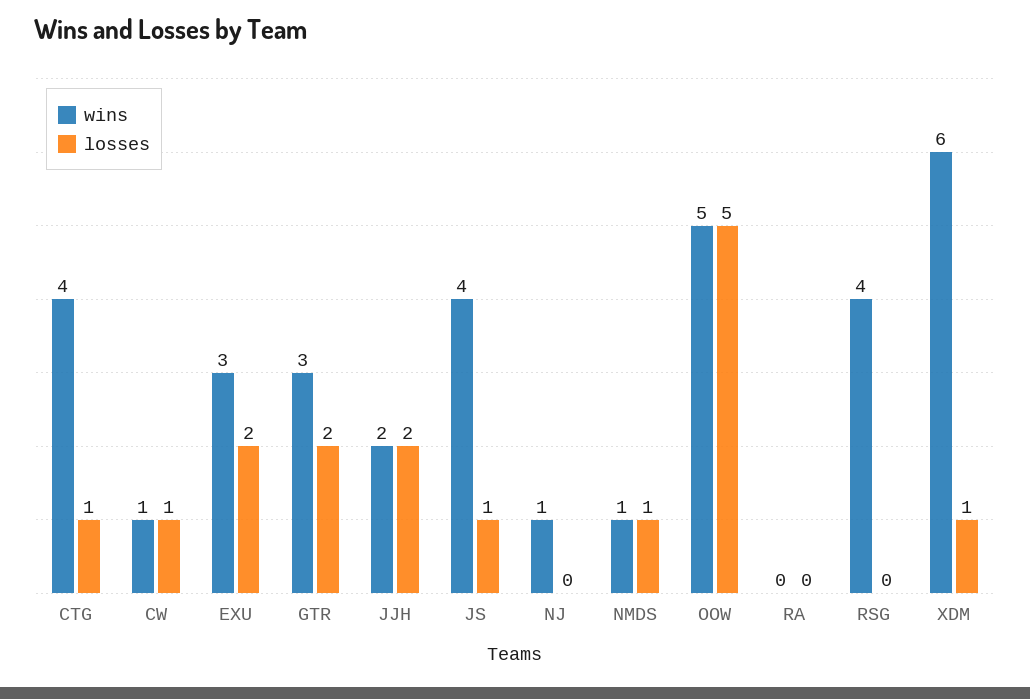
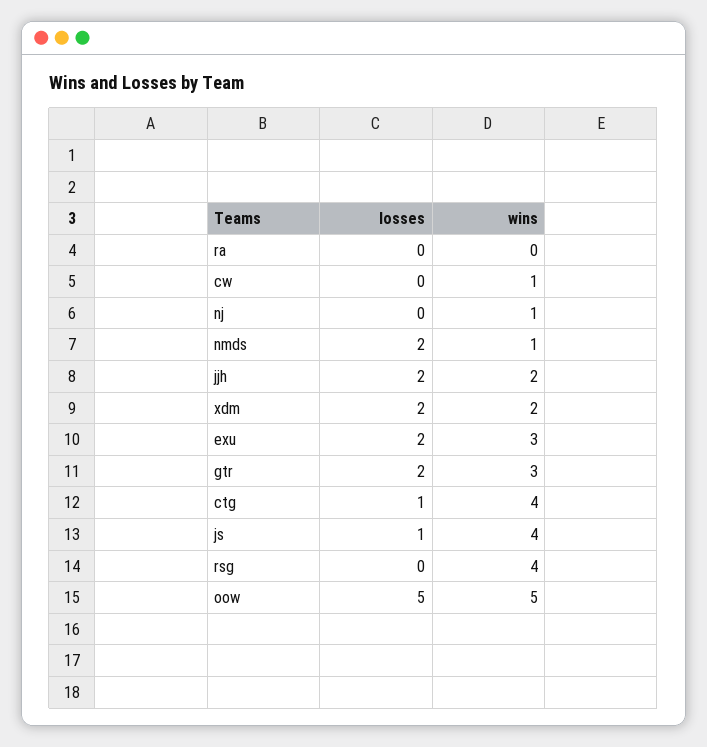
losses, CW: 1 -> 0
losses, NMDS: 1 -> 2
wins, XDM: 6 -> 2
losses, XDM: 1 -> 2

